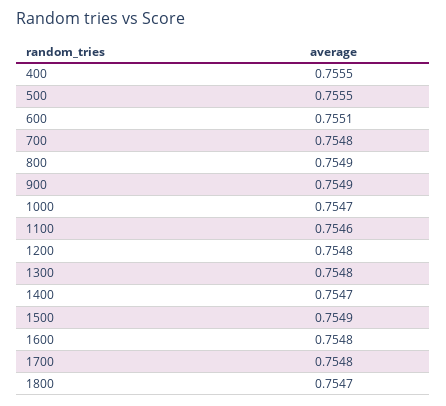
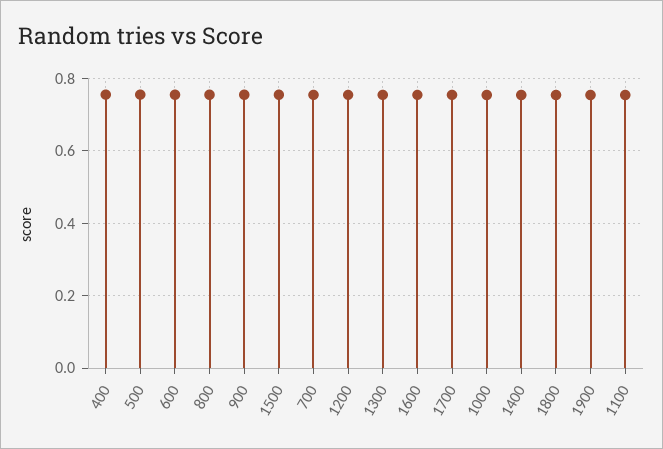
1900: none -> 0.76

